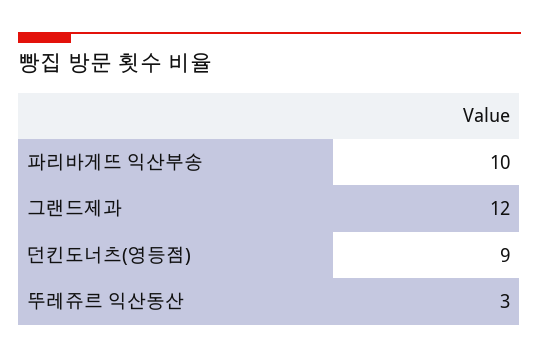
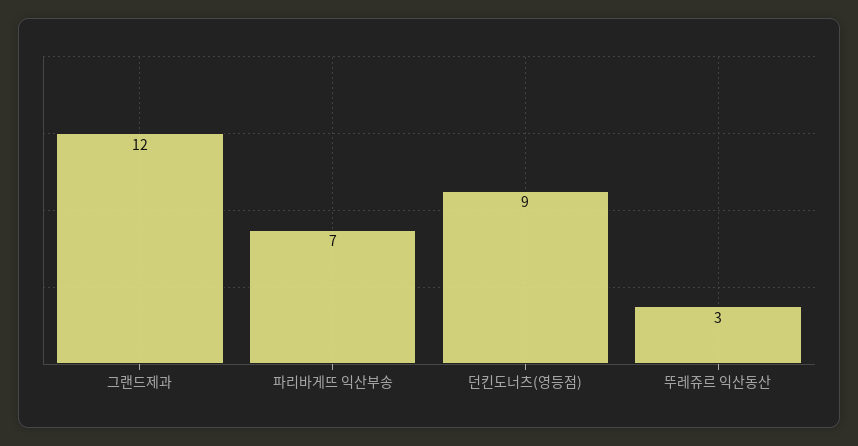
파리바게뜨 익산부송: 10 -> 7

